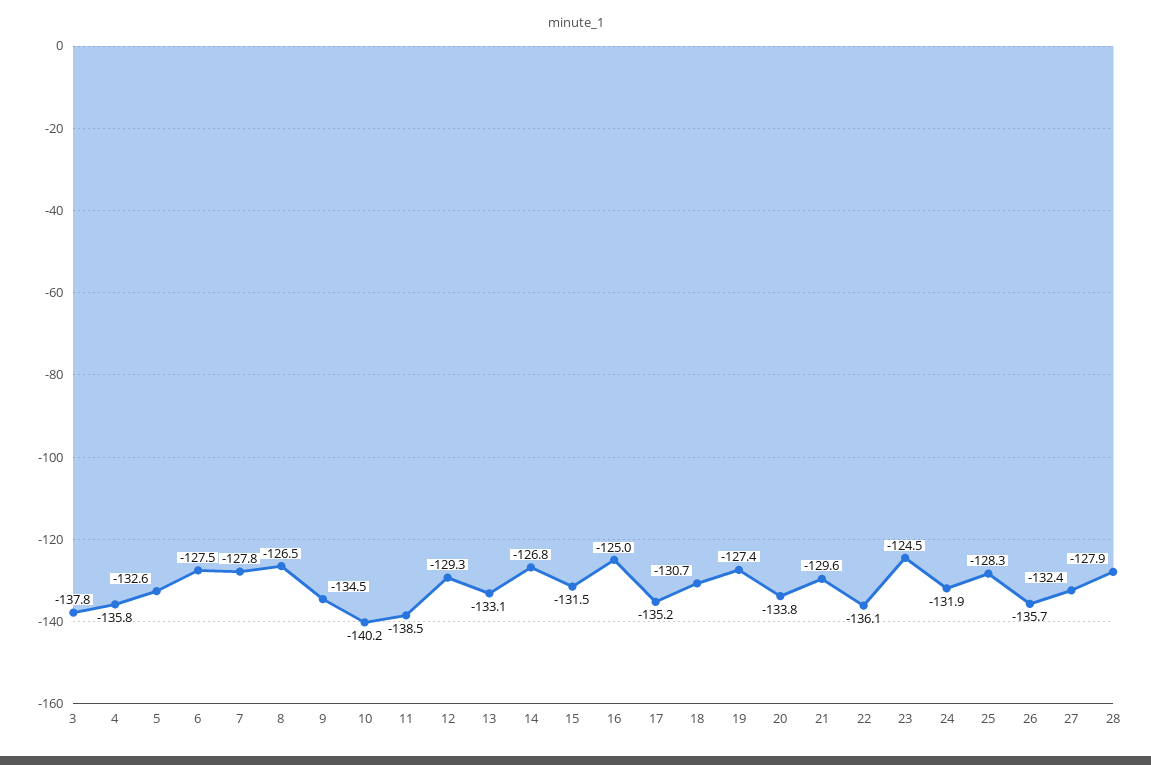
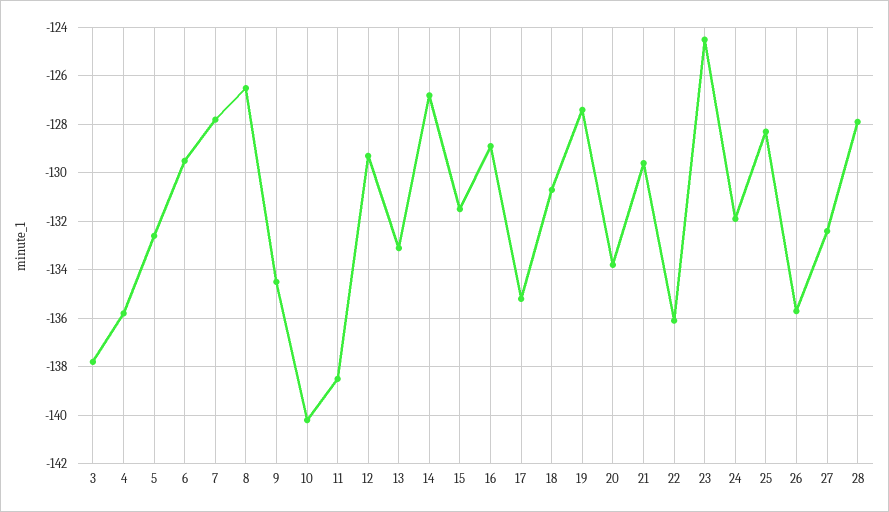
6: -127.5 -> -129.5
16: -125 -> -129

